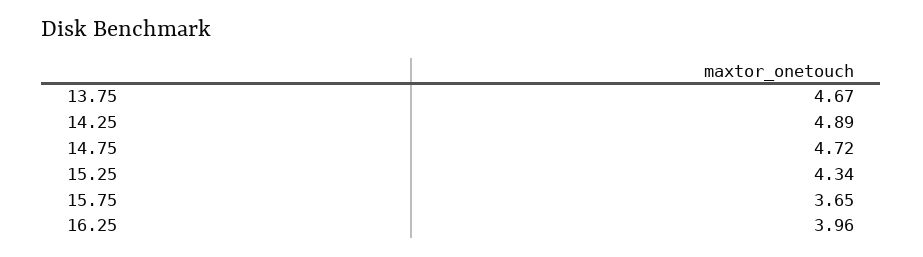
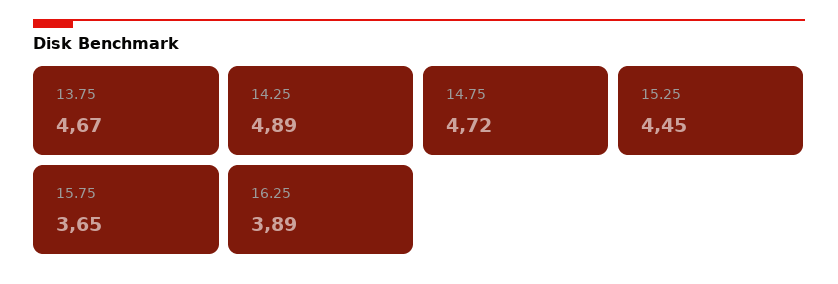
15.25: 4.34 -> 4.45
16.25: 3.96 -> 3.89

